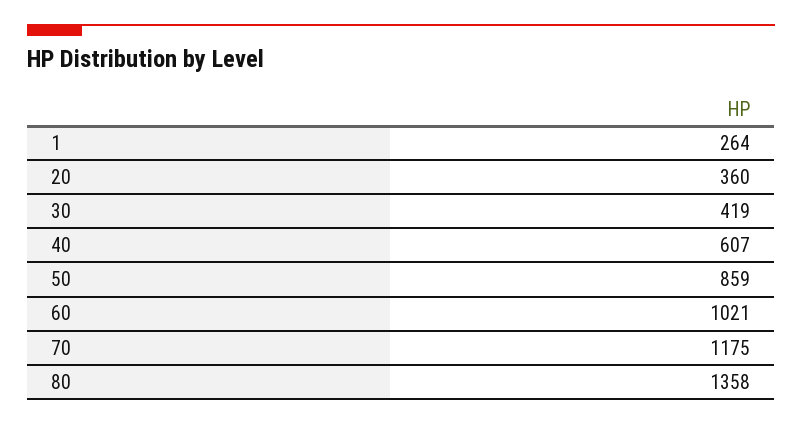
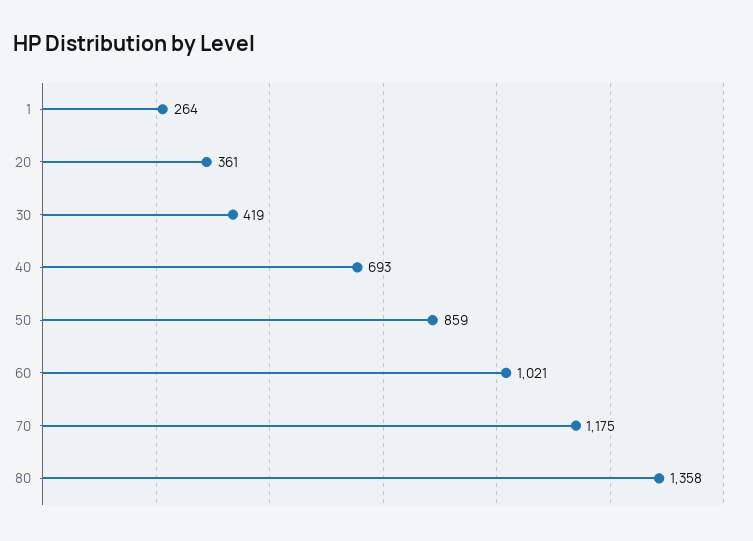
20: 360 -> 361
40: 607 -> 693

